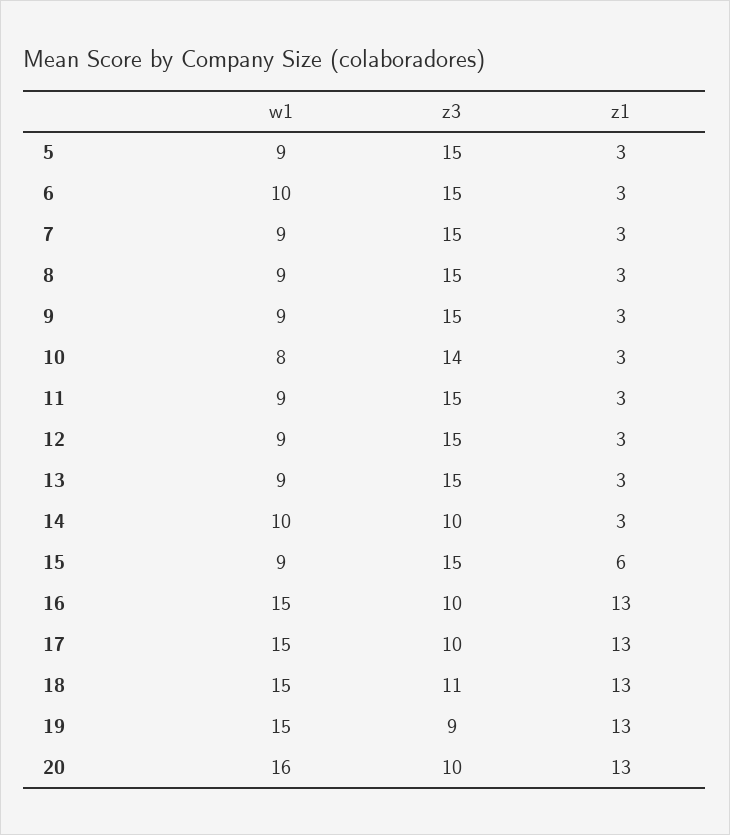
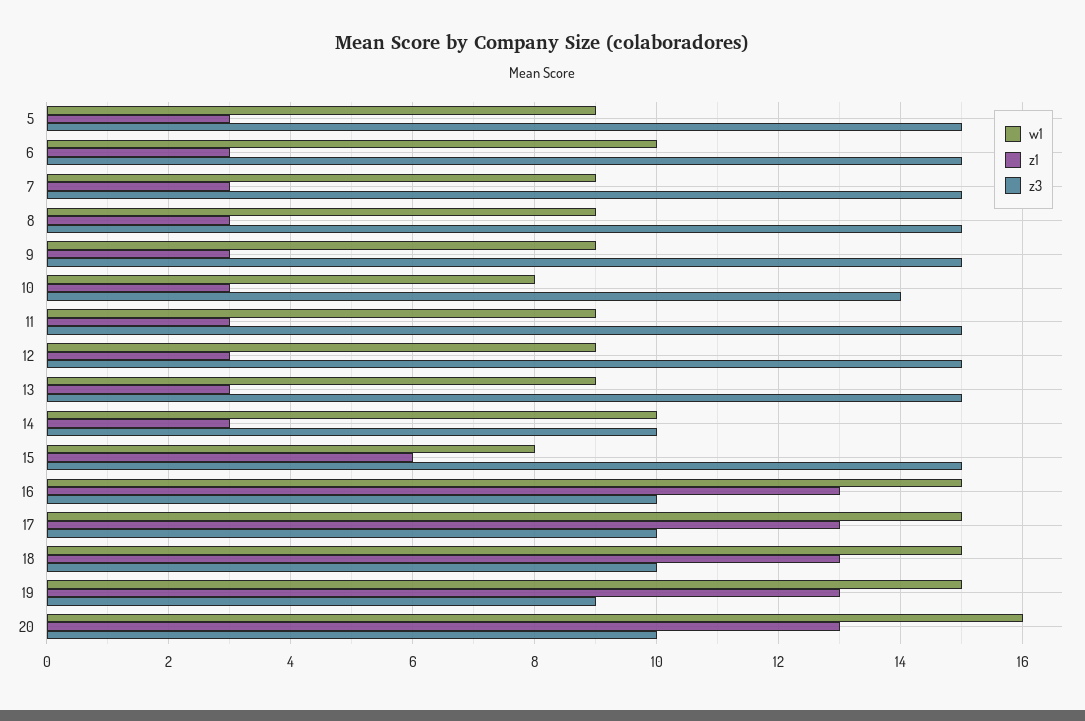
w1, 15: 9 -> 8
z3, 18: 11 -> 10

